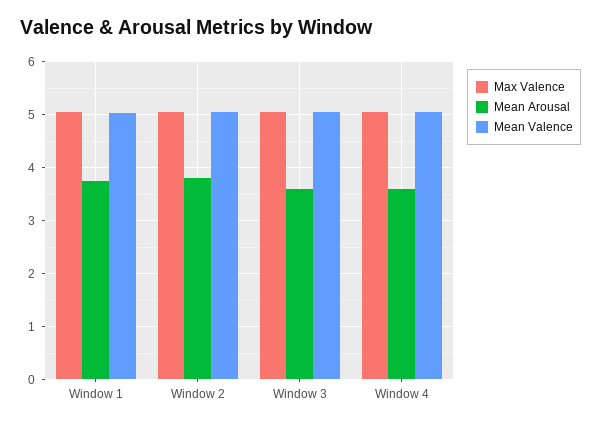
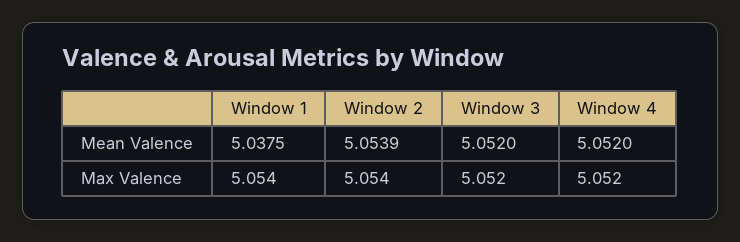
Mean Arousal, Window 1: 3.8 -> none
Mean Arousal, Window 2: 3.8 -> none
Mean Arousal, Window 3: 3.6 -> none
Mean Arousal, Window 4: 3.6 -> none

